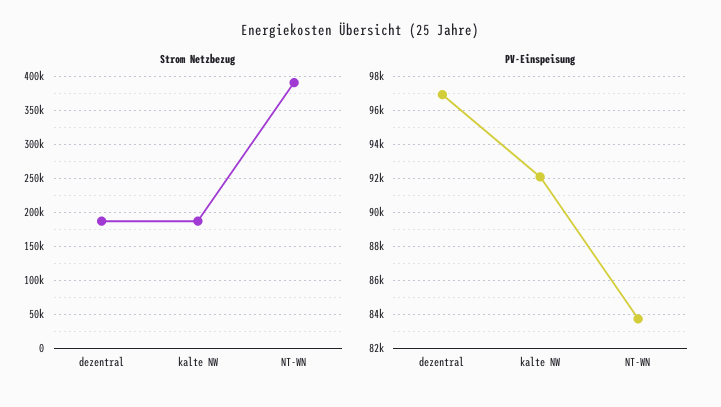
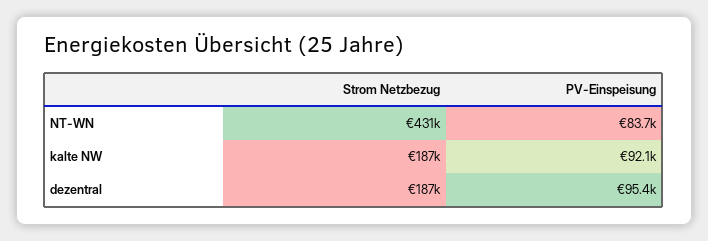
Strom Netzbezug, NT-WN: 390000 -> 431000
PV-Einspeisung, dezentral: 97000 -> 95400

